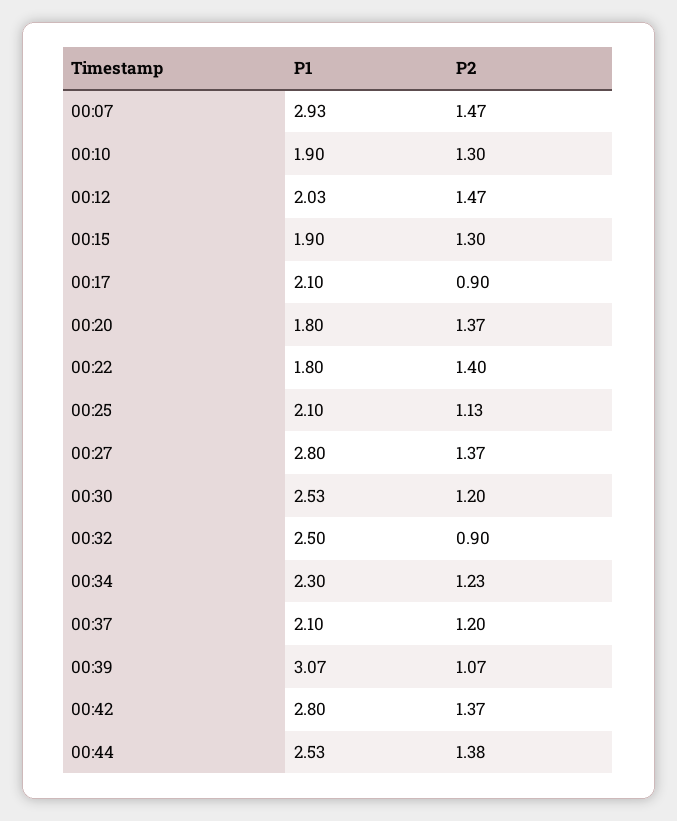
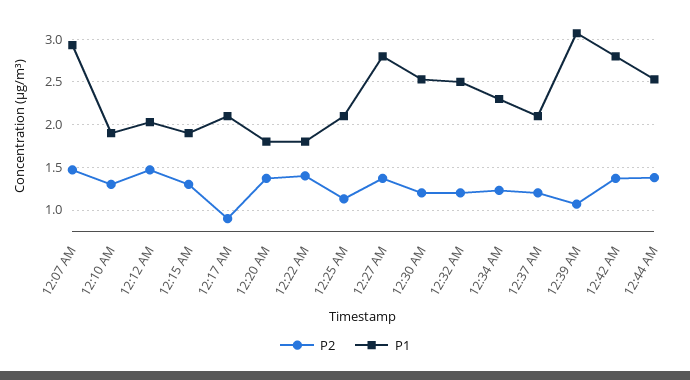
P2, 00:32: 0.9 -> 1.2

